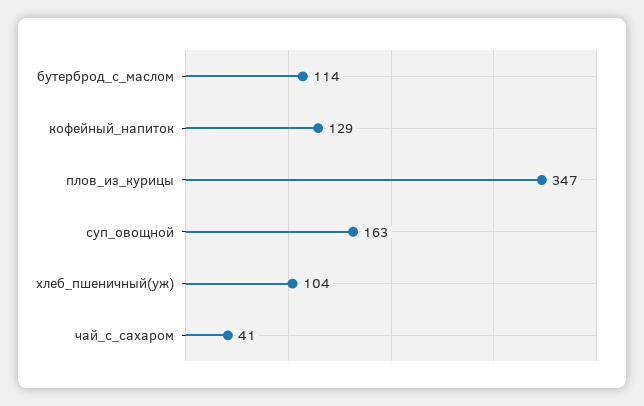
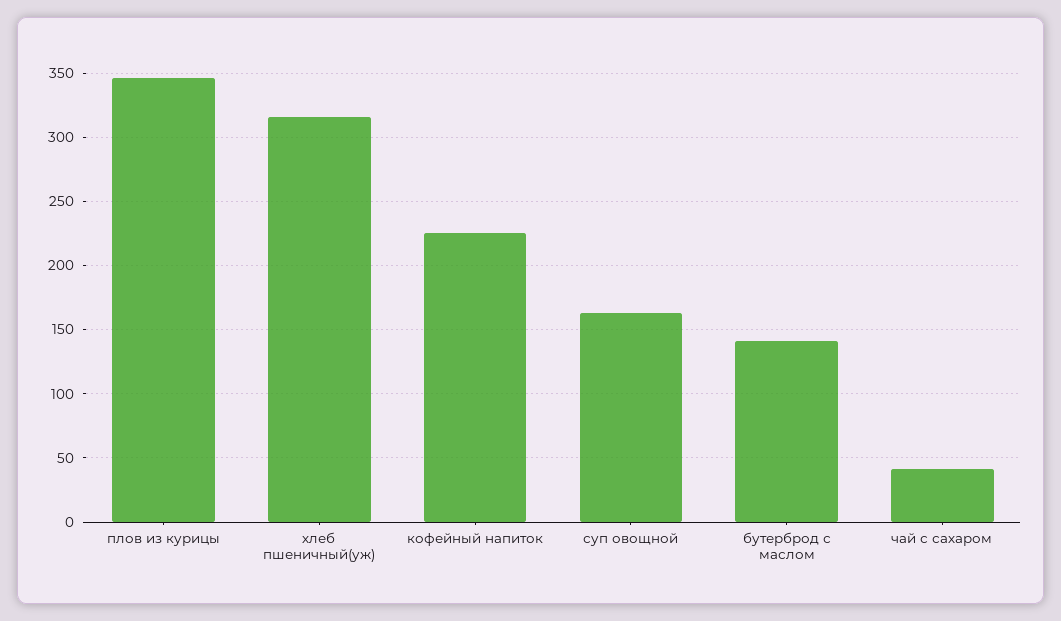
бутерброд_с_маслом: 114 -> 140
кофейный_напиток: 129 -> 225
хлеб_пшеничный(уж): 104 -> 315

